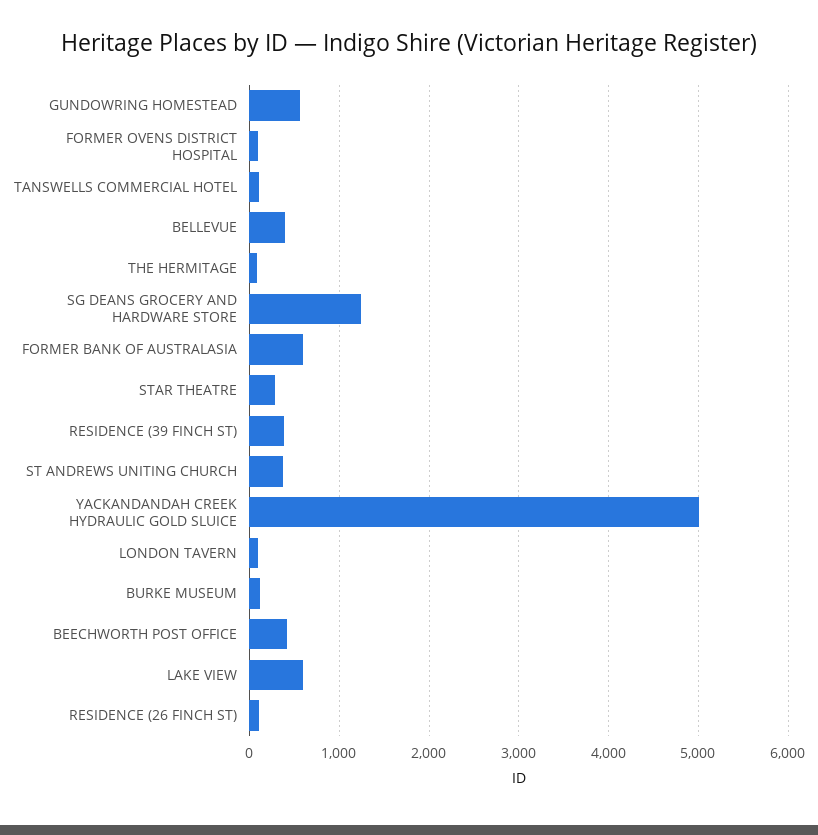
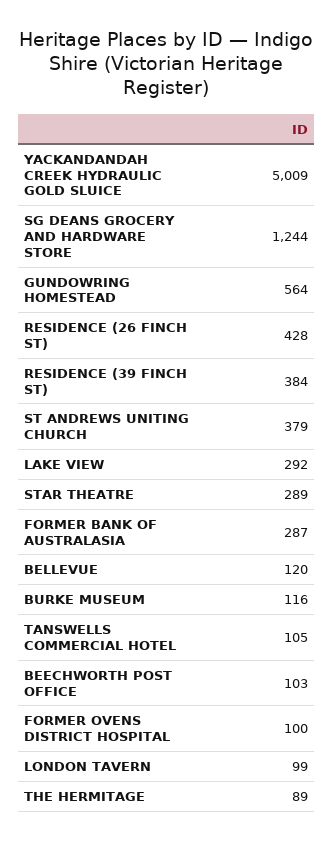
BELLEVUE: 400 -> 120
FORMER BANK OF AUSTRALASIA: 600 -> 287
BEECHWORTH POST OFFICE: 400 -> 103
LAKE VIEW: 600 -> 292
RESIDENCE (26 FINCH ST): 100 -> 428

